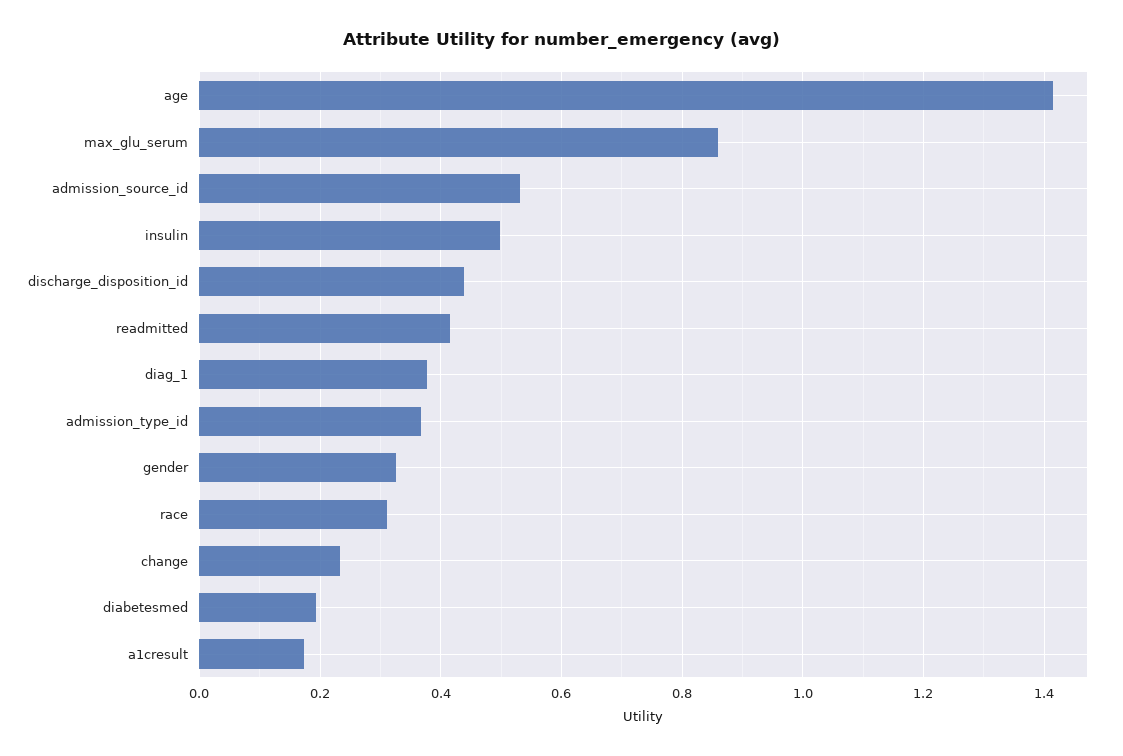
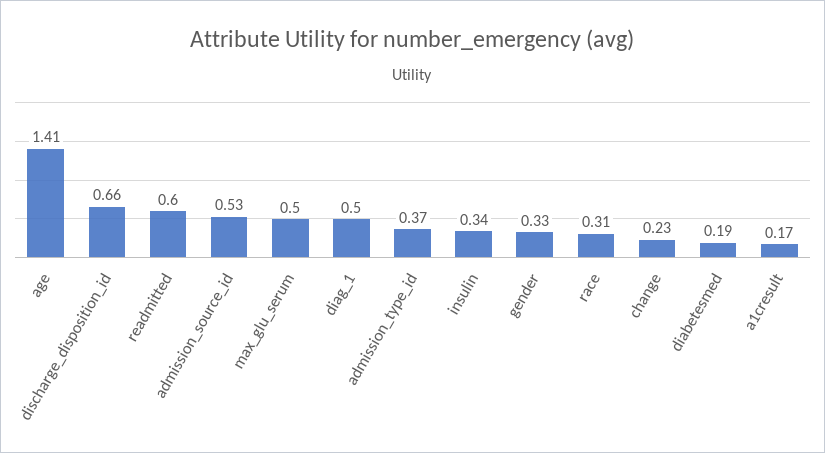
max_glu_serum: 0.86 -> 0.5
insulin: 0.5 -> 0.34
discharge_disposition_id: 0.44 -> 0.66
readmitted: 0.42 -> 0.6
diag_1: 0.38 -> 0.5

